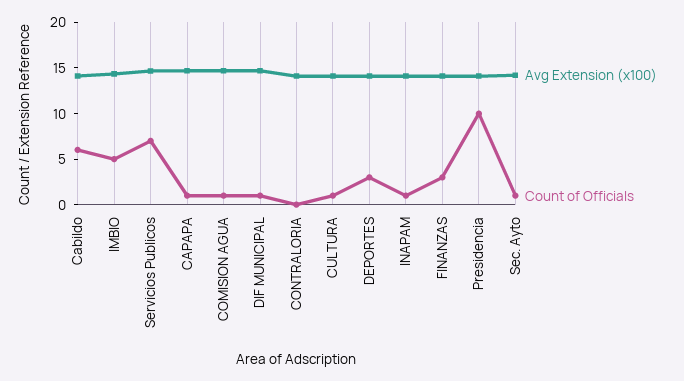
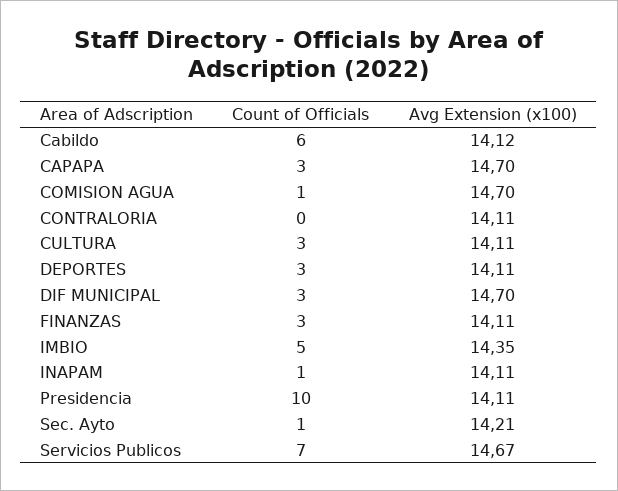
Count of Officials, CAPAPA: 1 -> 3
Count of Officials, DIF MUNICIPAL: 1 -> 3
Count of Officials, CULTURA: 1 -> 3

